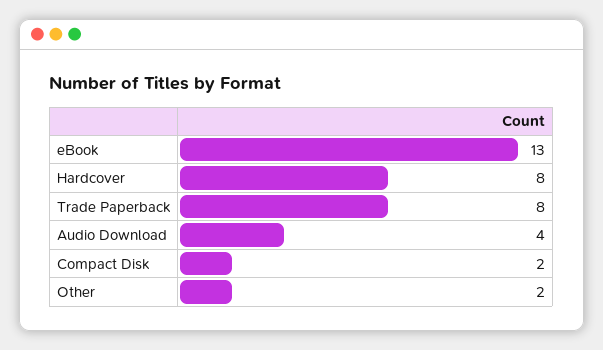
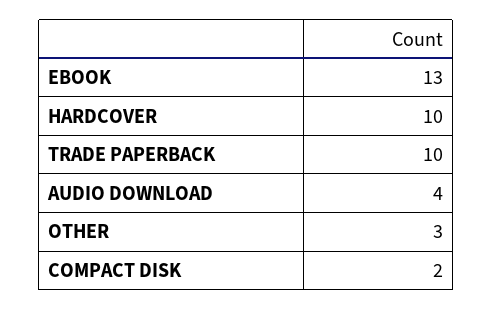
Hardcover: 8 -> 10
Trade Paperback: 8 -> 10
Other: 2 -> 3

